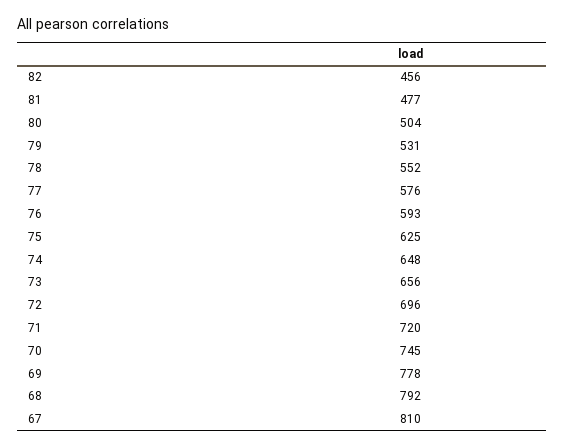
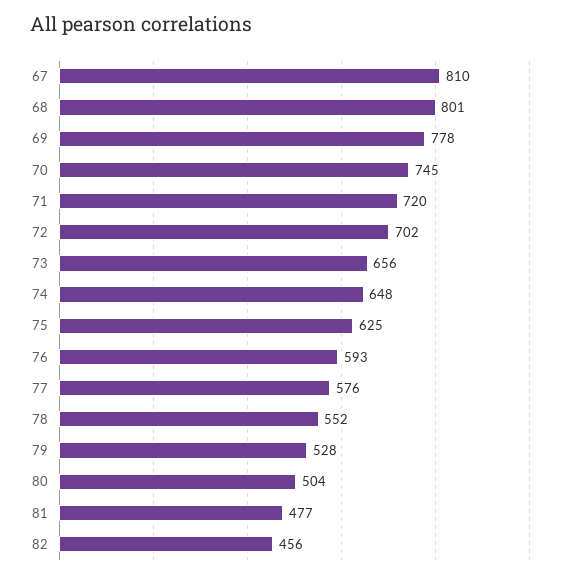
79: 531 -> 528
72: 696 -> 702
68: 792 -> 801

